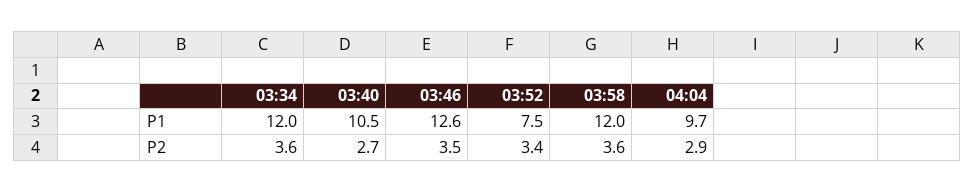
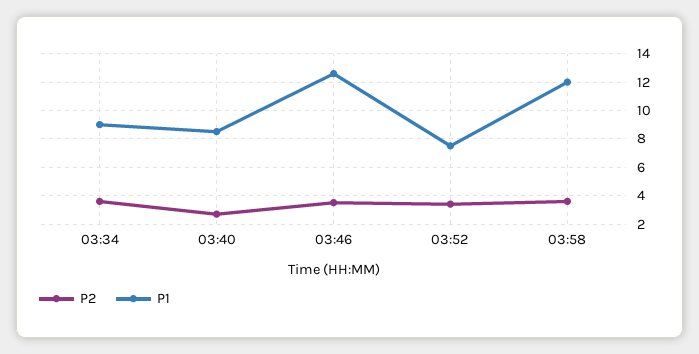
P1, 03:34: 12 -> 9
P1, 03:40: 10.5 -> 8.5
P1, 04:04: 9.7 -> none
P2, 04:04: 2.9 -> none

